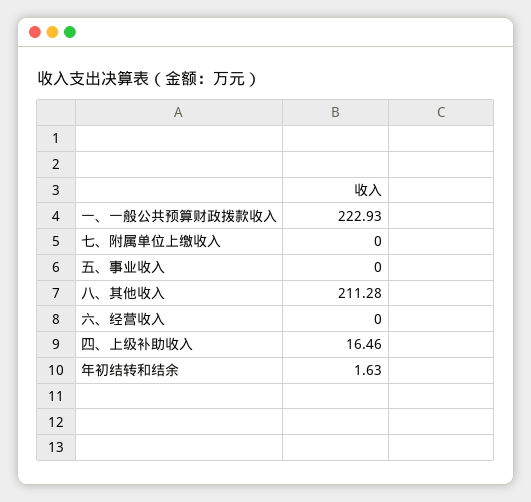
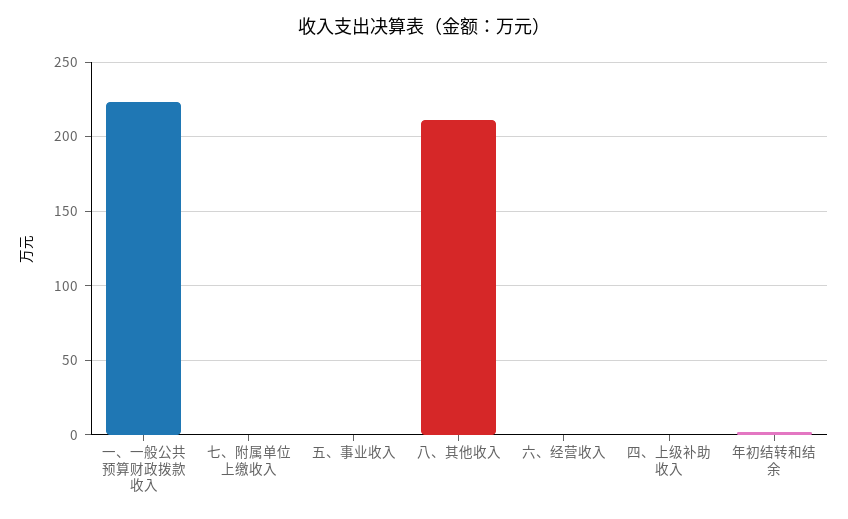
四、上级补助收入: 16.46 -> 0

